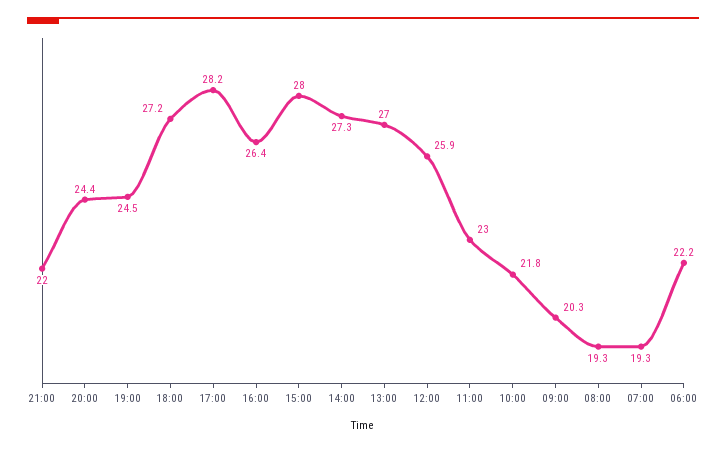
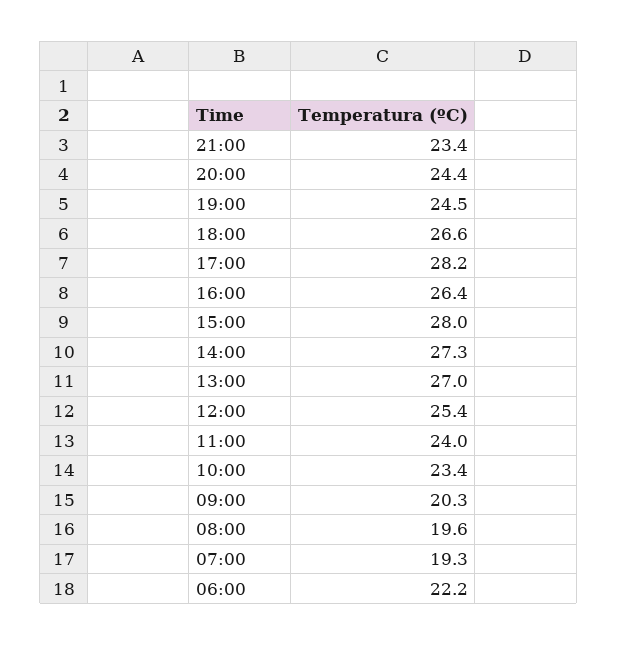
21:00: 22 -> 23.4
18:00: 27.2 -> 26.6
12:00: 25.9 -> 25.4
11:00: 23 -> 24
10:00: 21.8 -> 23.4
08:00: 19.3 -> 19.6

